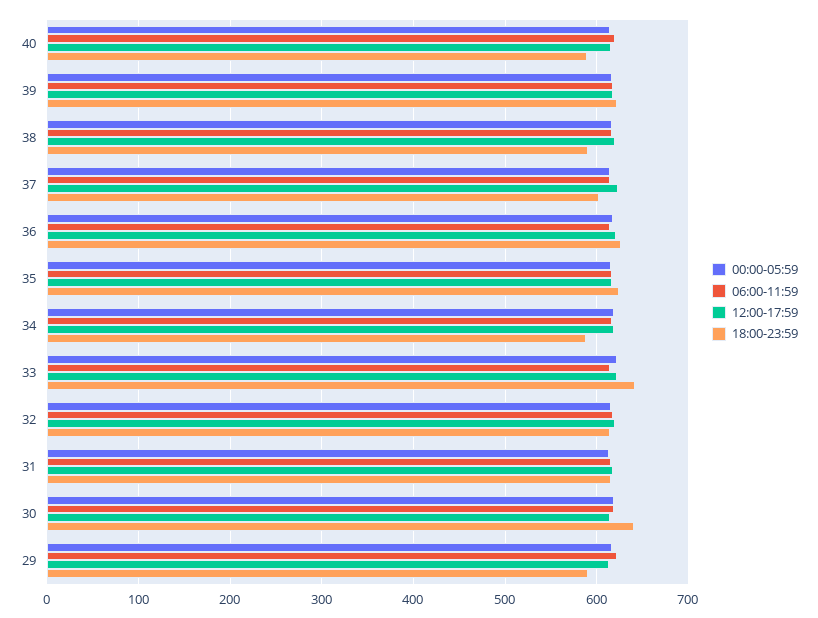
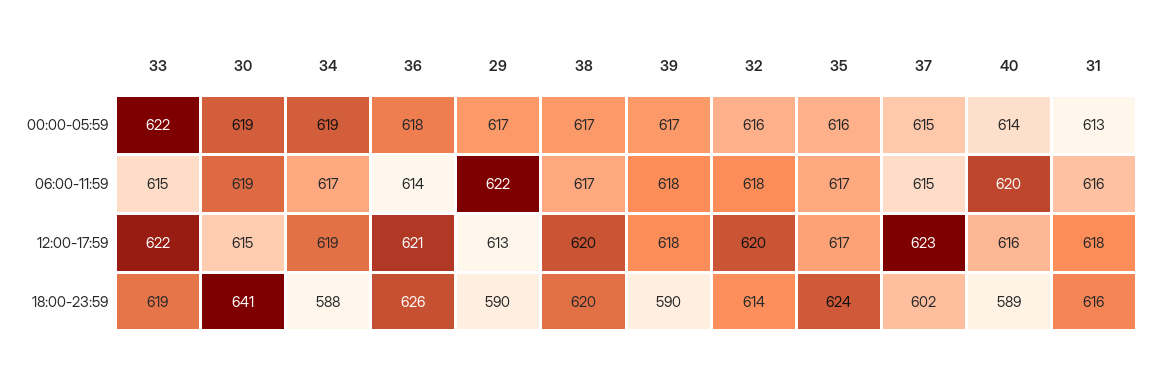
18:00-23:59, 39: 620 -> 590
18:00-23:59, 38: 590 -> 620
18:00-23:59, 33: 640 -> 619

